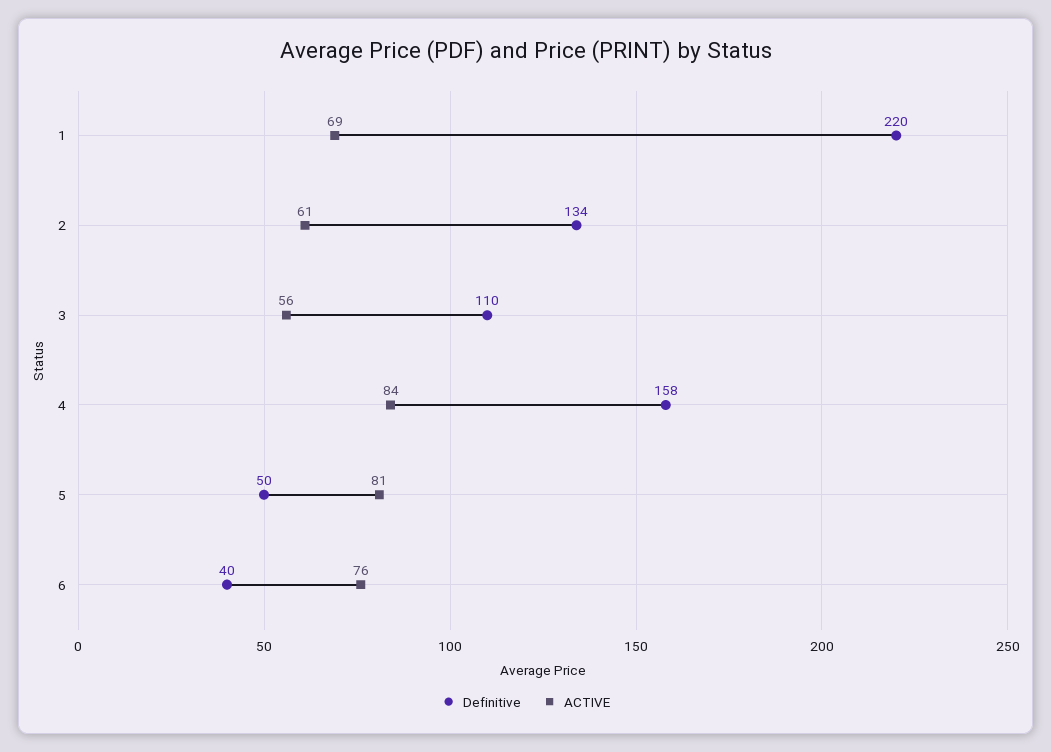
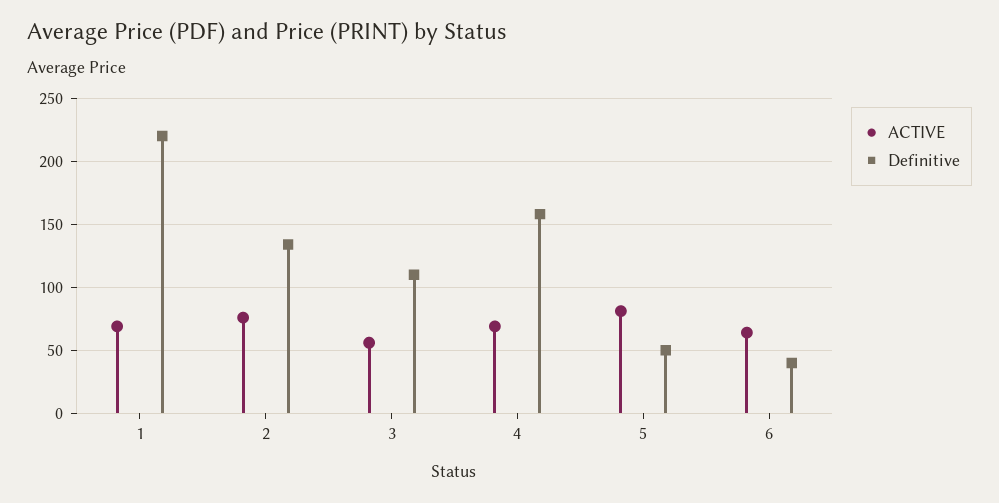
ACTIVE, 2: 61 -> 75
ACTIVE, 4: 84 -> 70
ACTIVE, 6: 76 -> 65

